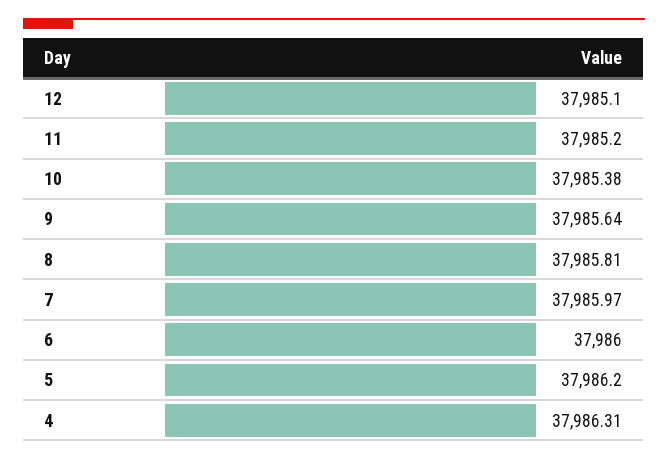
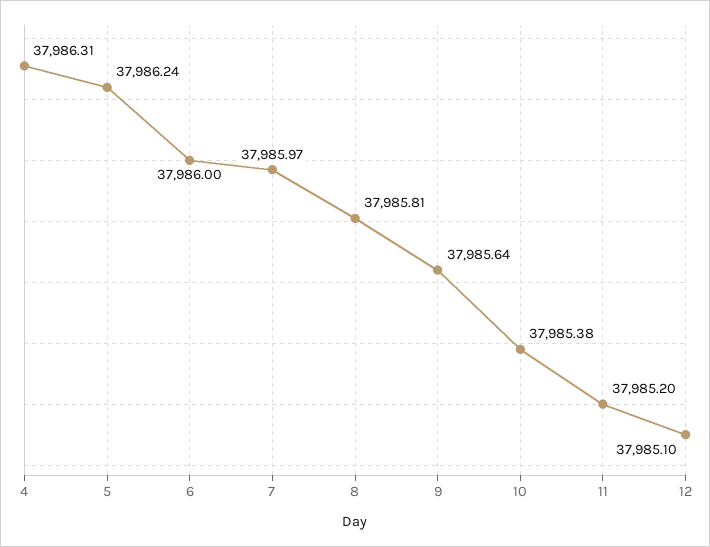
5: 37986.2 -> 37986.24

